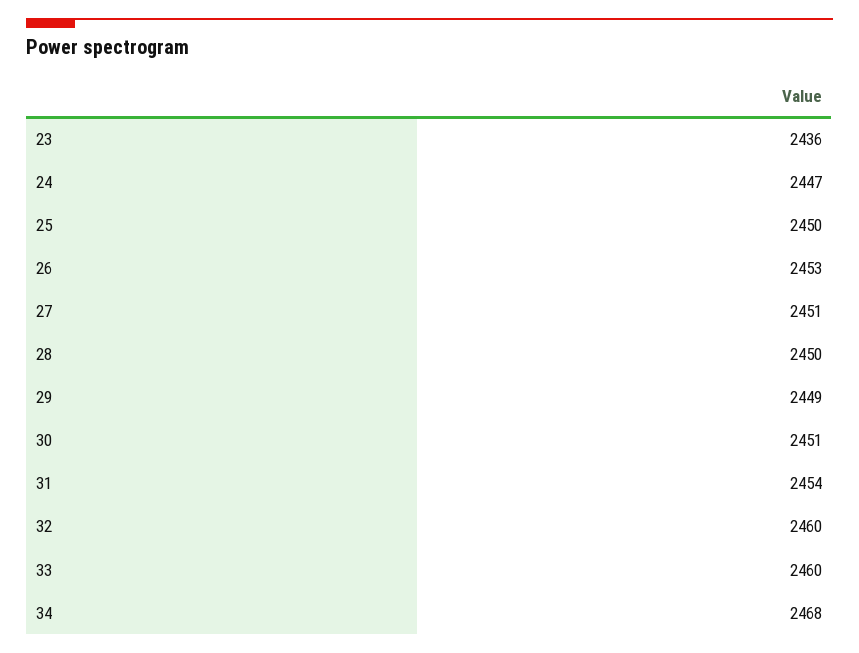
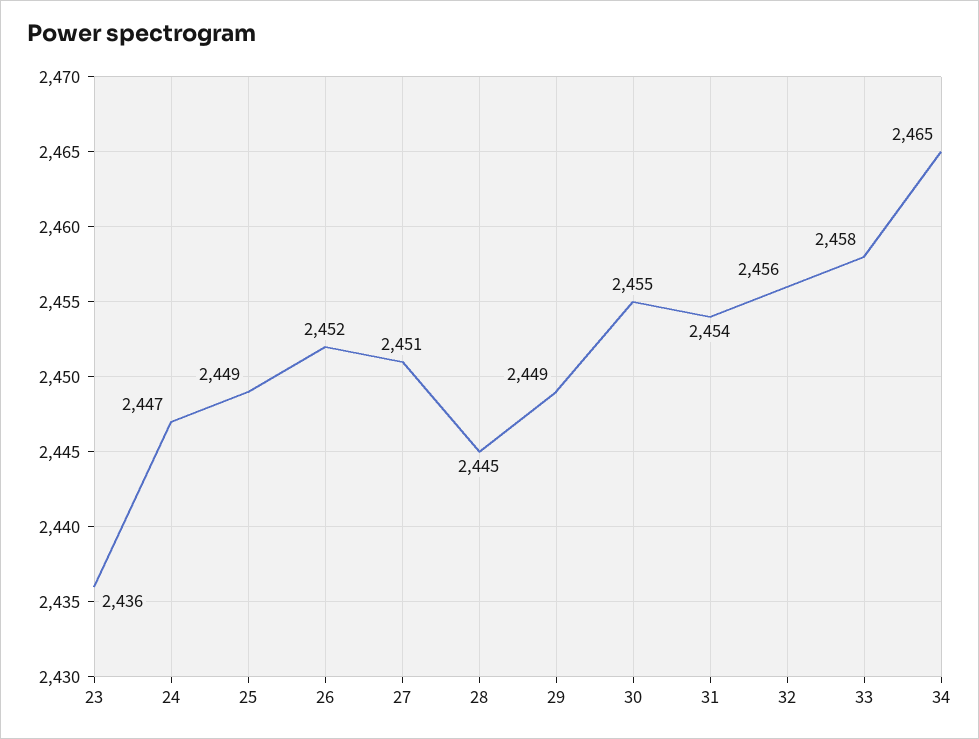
25: 2450 -> 2449
26: 2453 -> 2452
28: 2450 -> 2445
30: 2451 -> 2455
32: 2460 -> 2456
33: 2460 -> 2458
34: 2468 -> 2465

